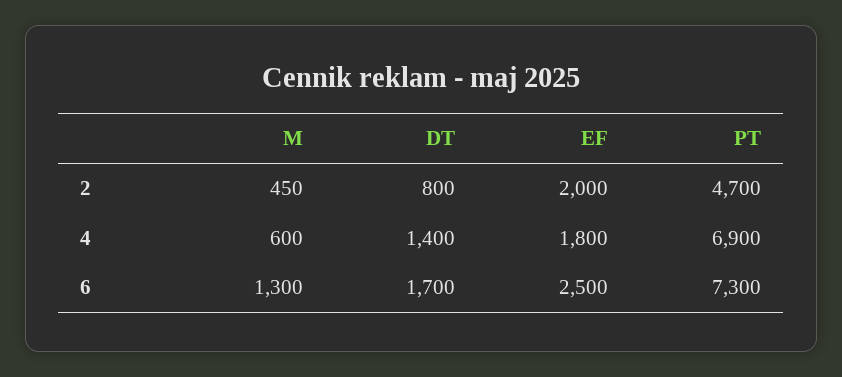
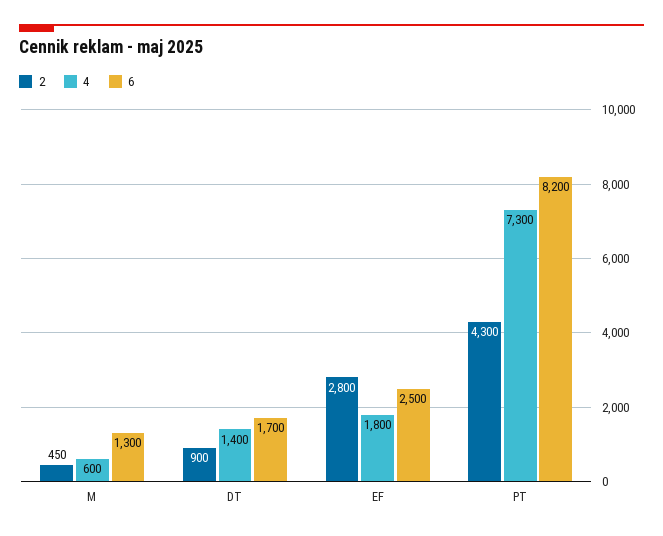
2, DT: 800 -> 900
2, EF: 2000 -> 2800
2, PT: 4700 -> 4300
4, PT: 6900 -> 7300
6, PT: 7300 -> 8200

